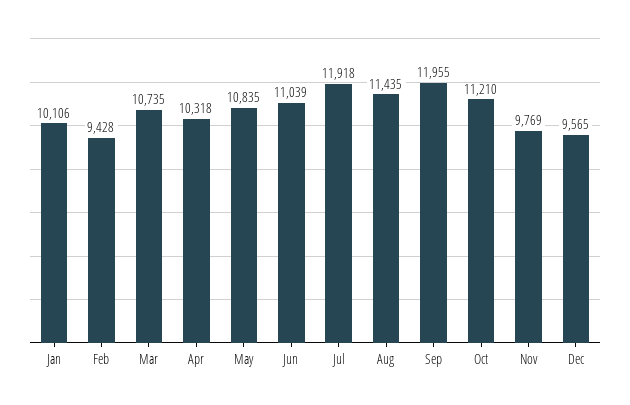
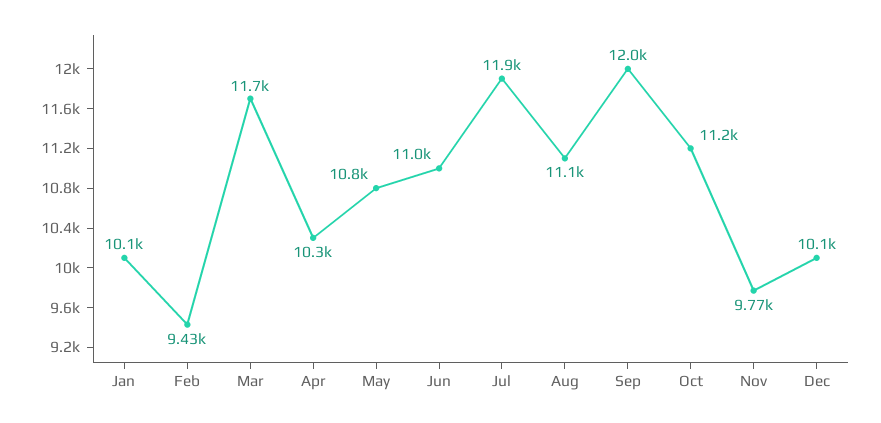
Mar: 10735 -> 11700
Aug: 11435 -> 11100
Dec: 9565 -> 10100

